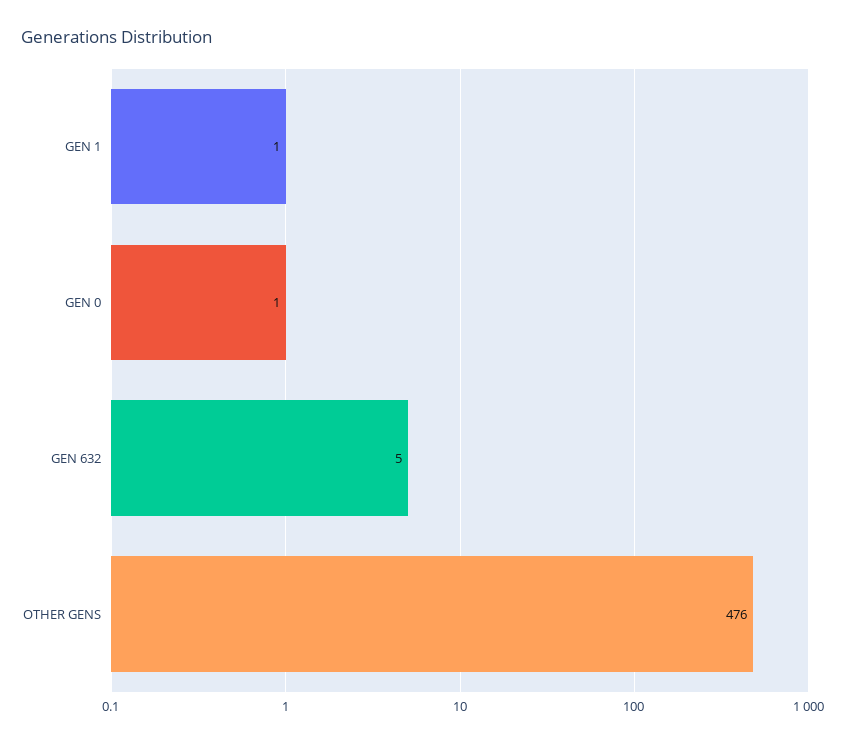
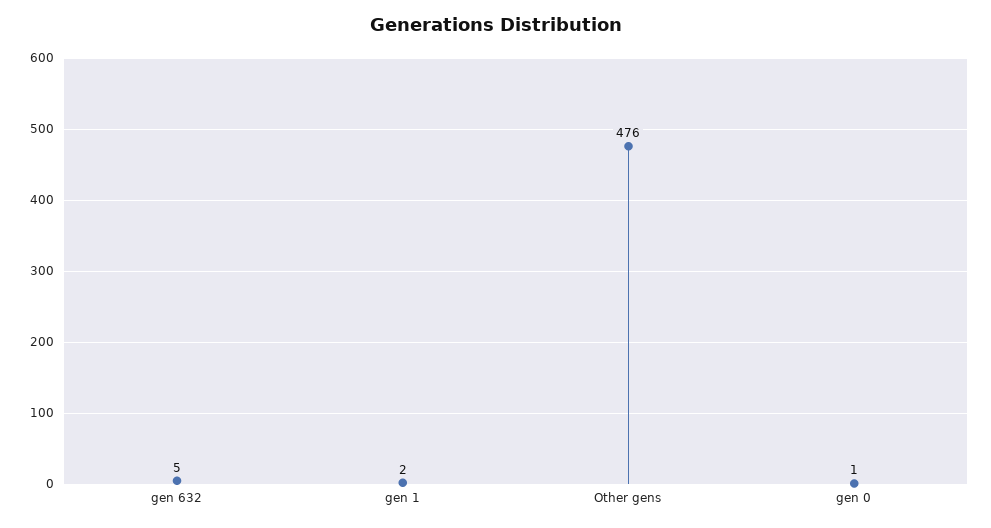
GEN 1: 1 -> 2

